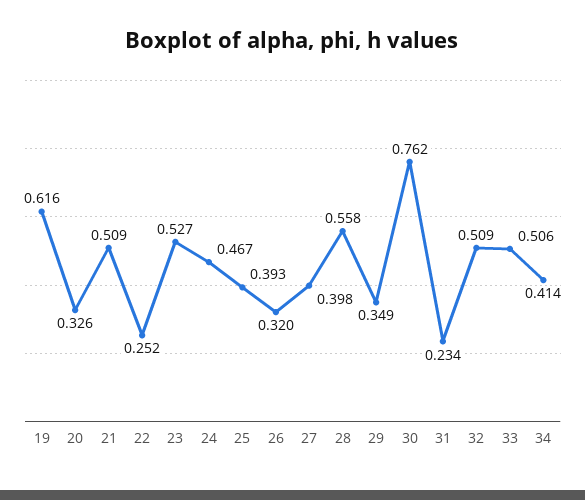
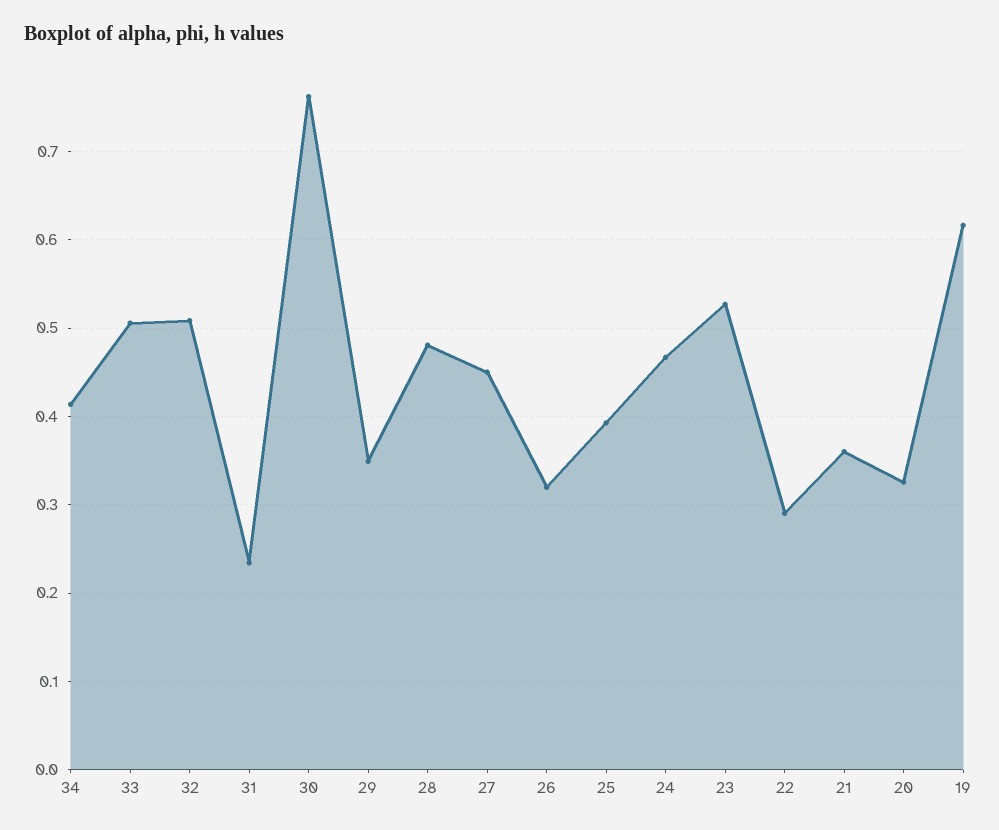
21: 0.509 -> 0.36
22: 0.252 -> 0.29
27: 0.398 -> 0.45
28: 0.558 -> 0.48

